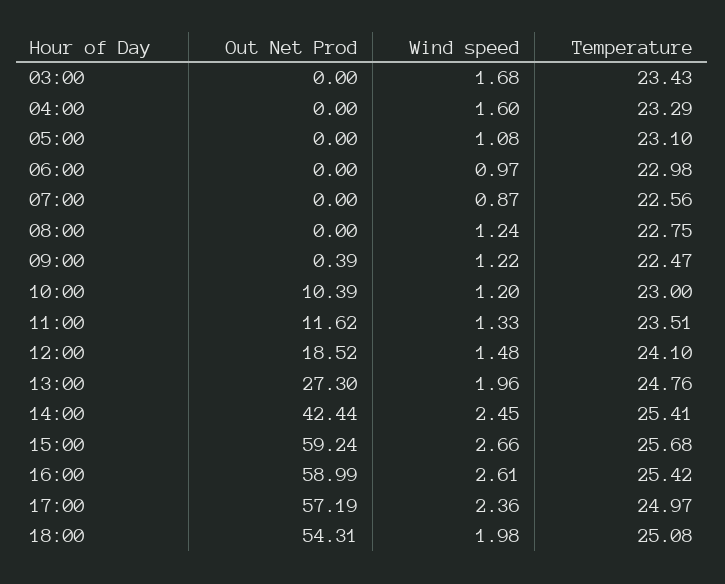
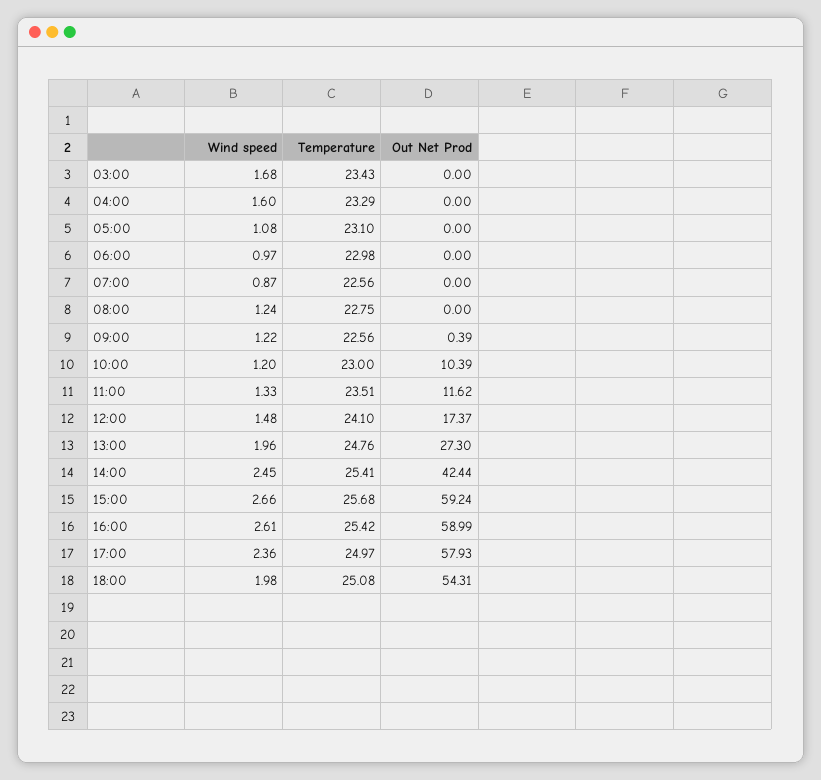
Temperature, 09:00: 22.47 -> 22.56
Out Net Prod, 12:00: 18.52 -> 17.37
Out Net Prod, 17:00: 57.19 -> 57.93

